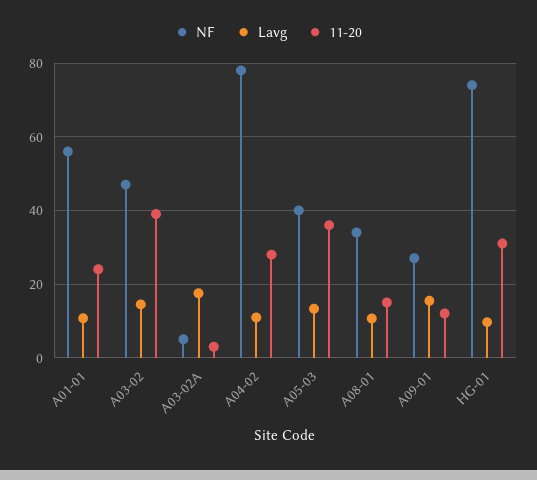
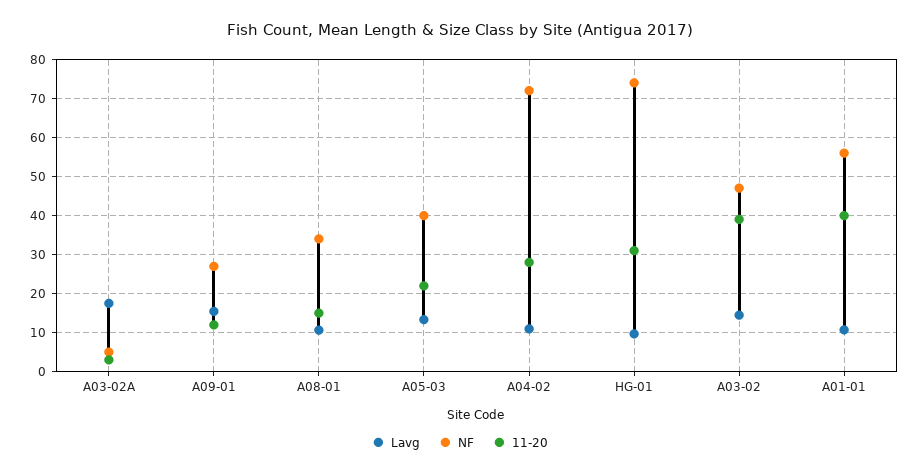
11-20, A01-01: 24 -> 40
NF, A04-02: 78 -> 72
11-20, A05-03: 36 -> 22

